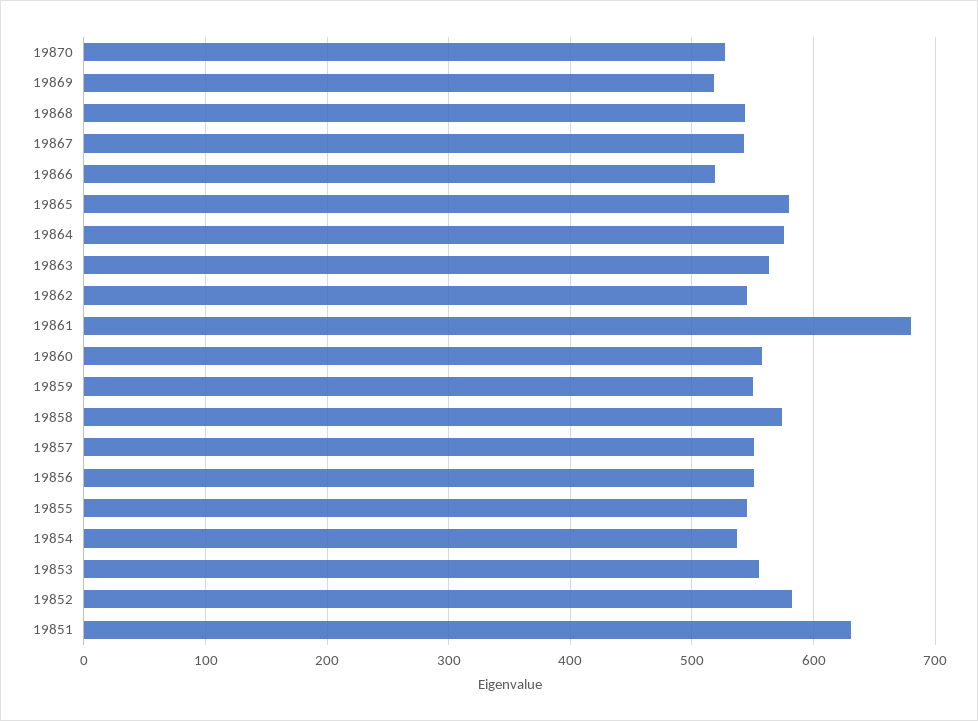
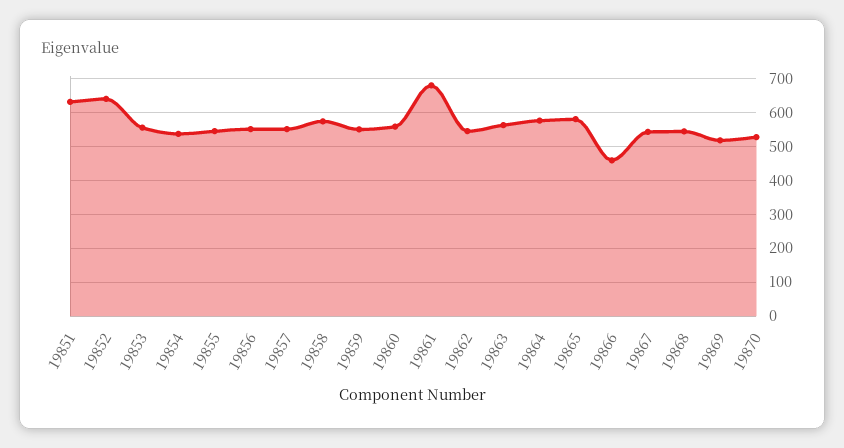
19866: 520 -> 460
19852: 580 -> 640

